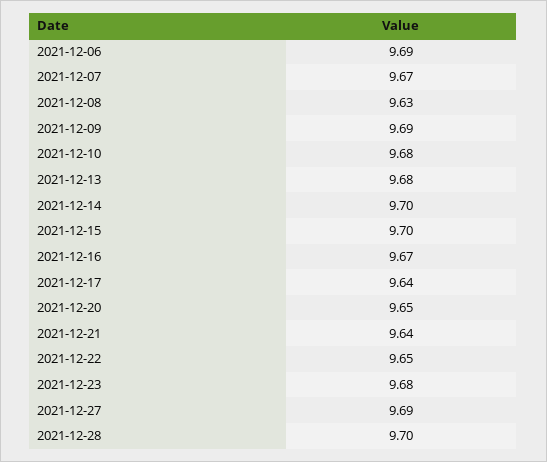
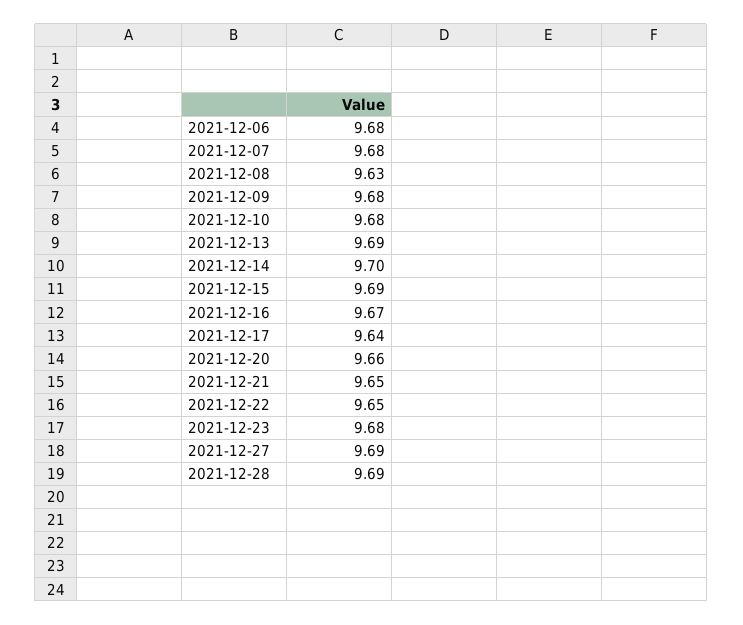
2021-12-06: 9.69 -> 9.68
2021-12-07: 9.67 -> 9.68
2021-12-09: 9.69 -> 9.68
2021-12-13: 9.68 -> 9.69
2021-12-15: 9.7 -> 9.69
2021-12-20: 9.65 -> 9.66
2021-12-21: 9.64 -> 9.65
2021-12-28: 9.7 -> 9.69

